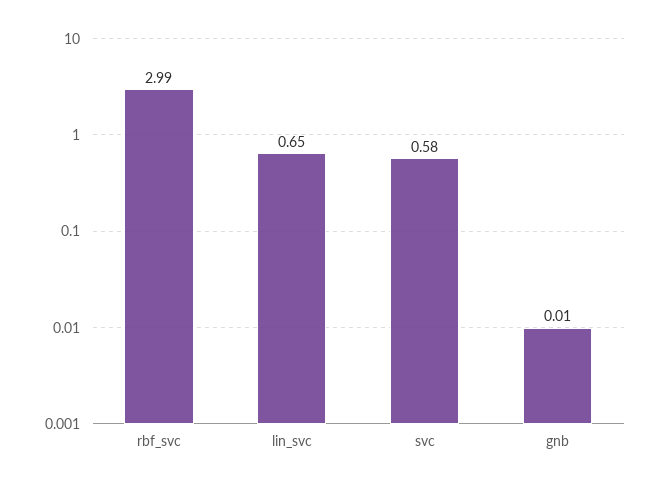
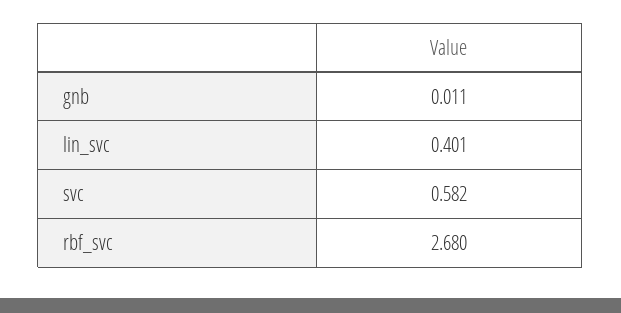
rbf_svc: 2.99 -> 2.68
lin_svc: 0.65 -> 0.401

